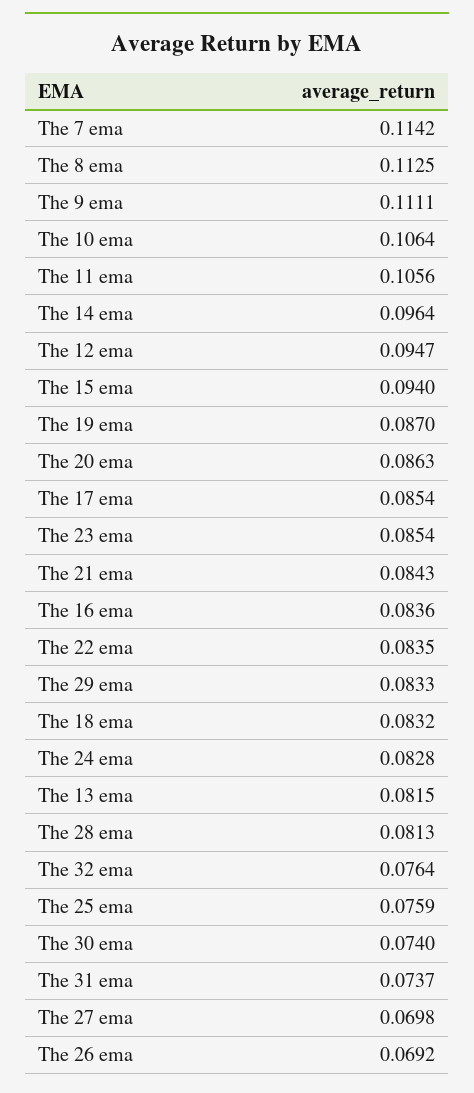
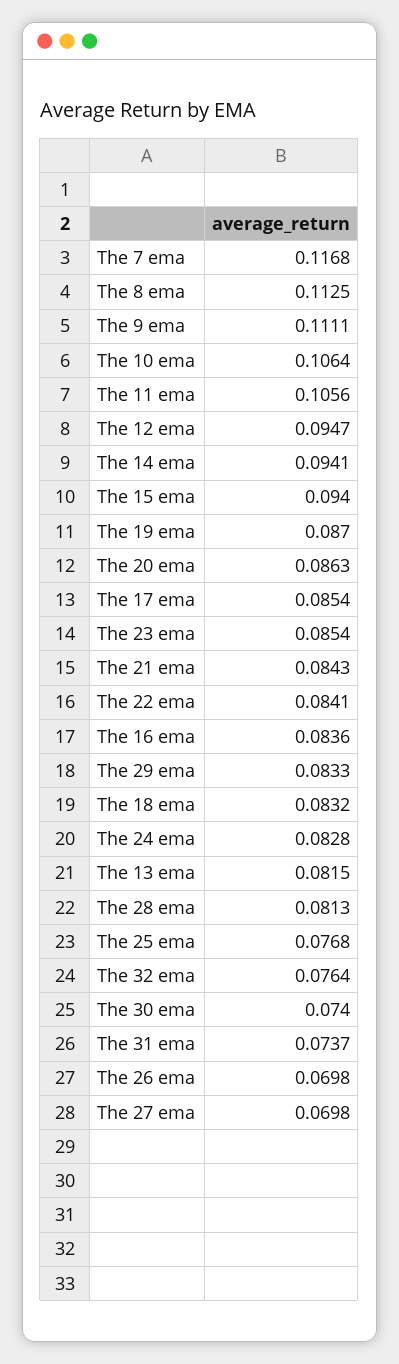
The 7 ema: 0.1142 -> 0.1168
The 14 ema: 0.0964 -> 0.0941
The 22 ema: 0.0835 -> 0.0841
The 25 ema: 0.0759 -> 0.0768
The 26 ema: 0.0692 -> 0.0698

